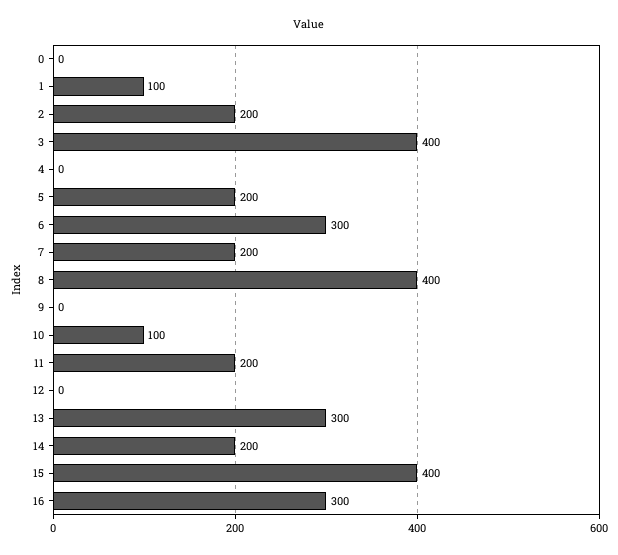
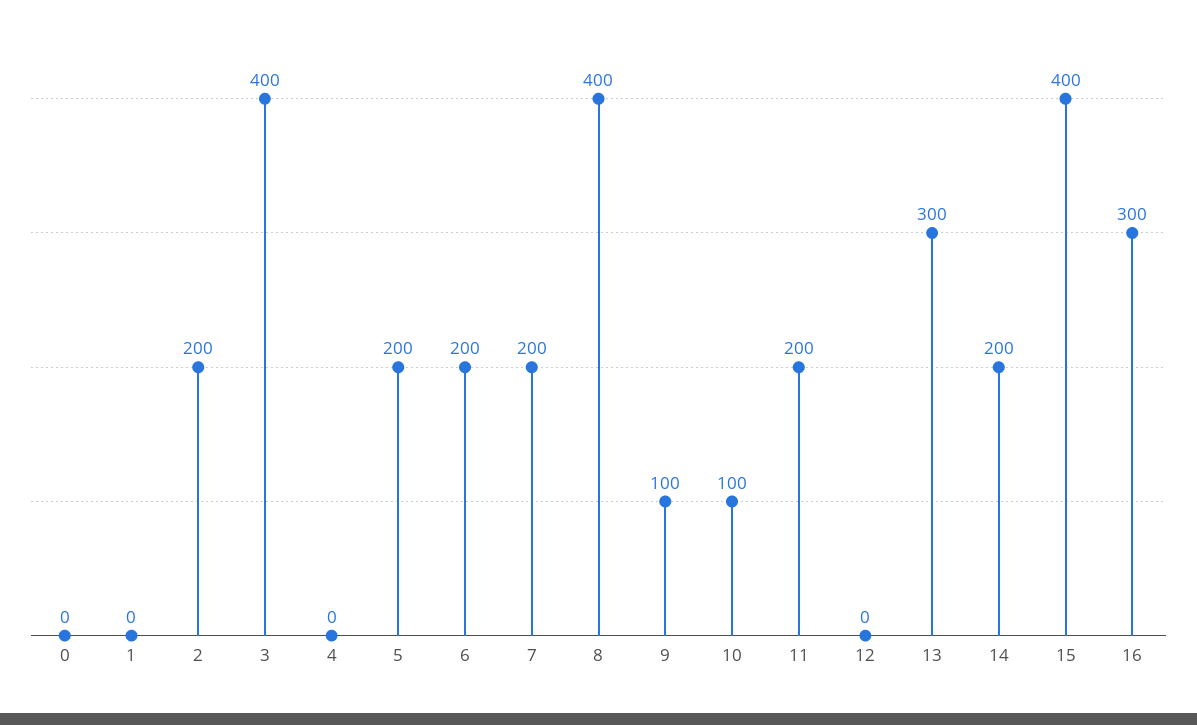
1: 100 -> 0
6: 300 -> 200
9: 0 -> 100

